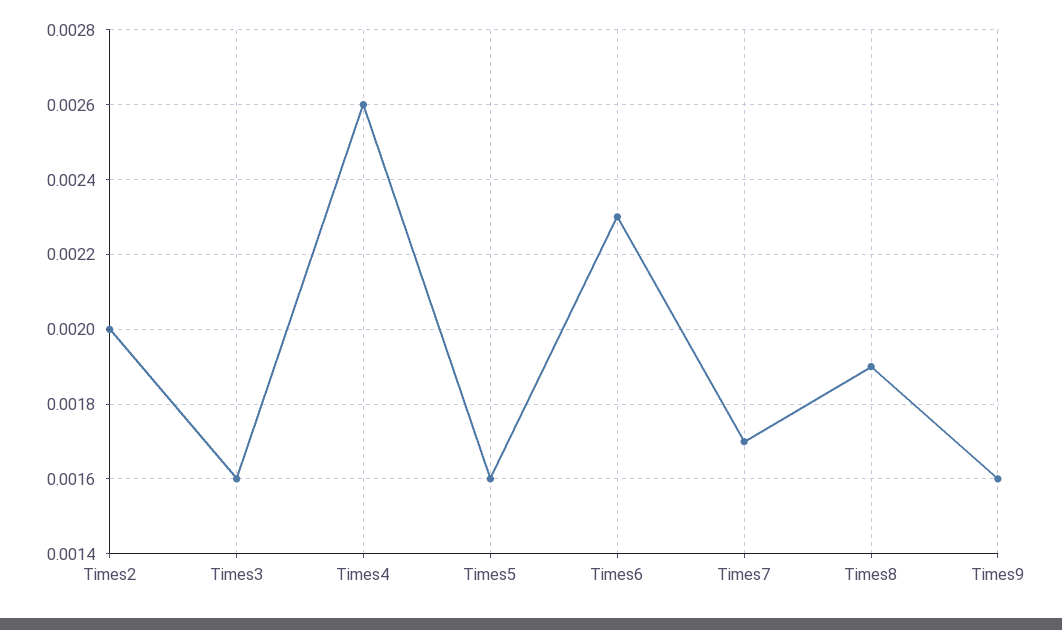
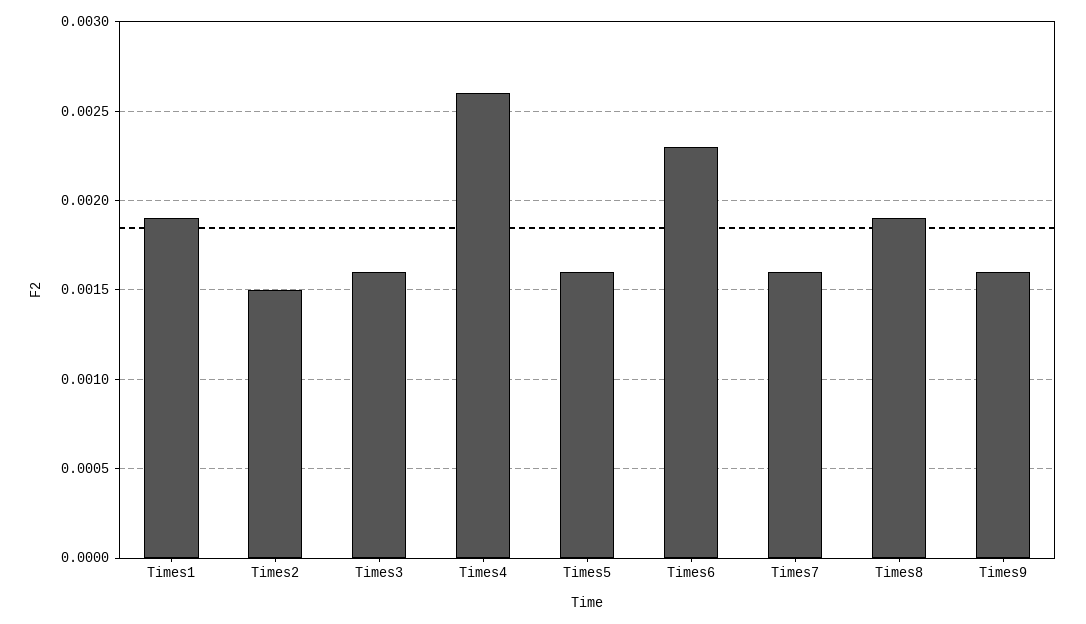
Times2: 0.002 -> 0.0015
Times7: 0.0017 -> 0.0016
Times1: none -> 0.0019

